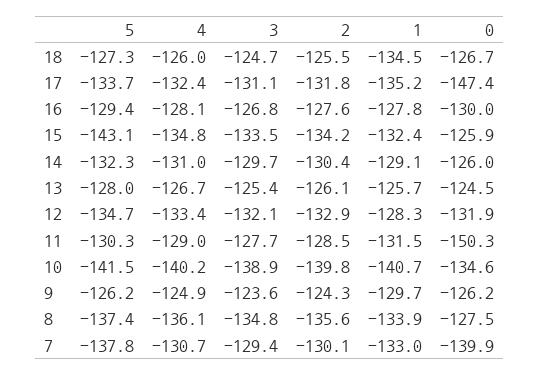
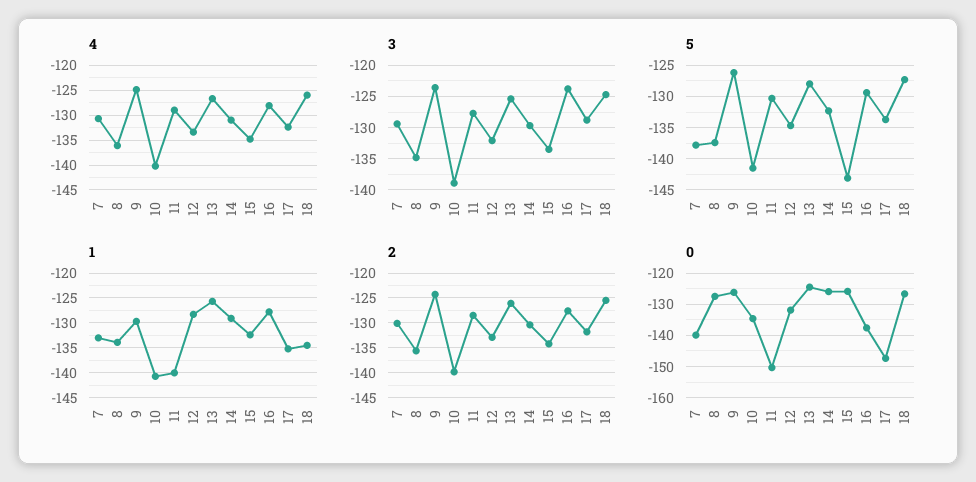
3, 17: -131.1 -> -129
3, 16: -126.8 -> -124
0, 16: -130 -> -138
1, 11: -131.5 -> -140

